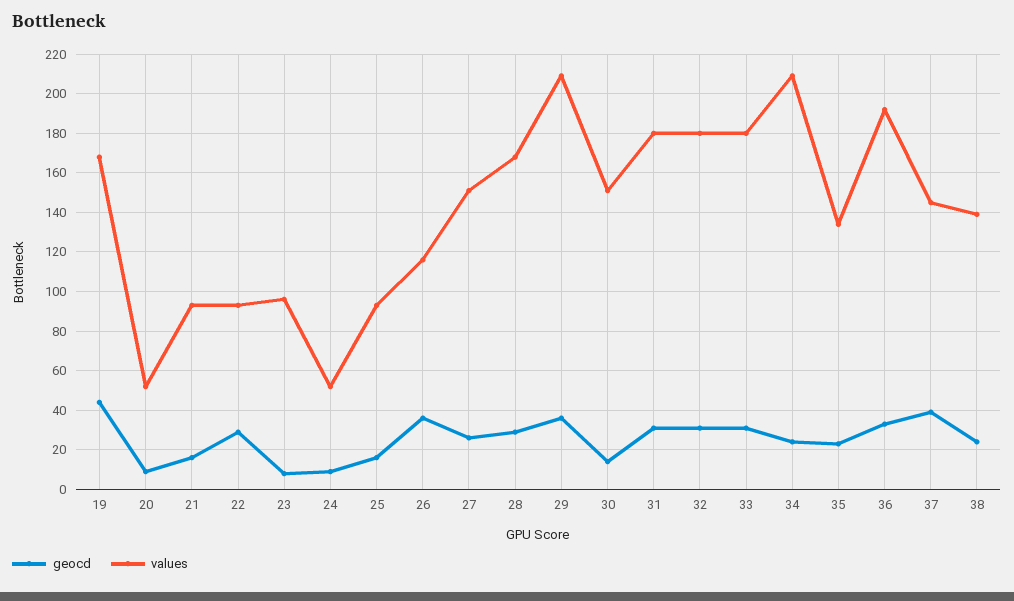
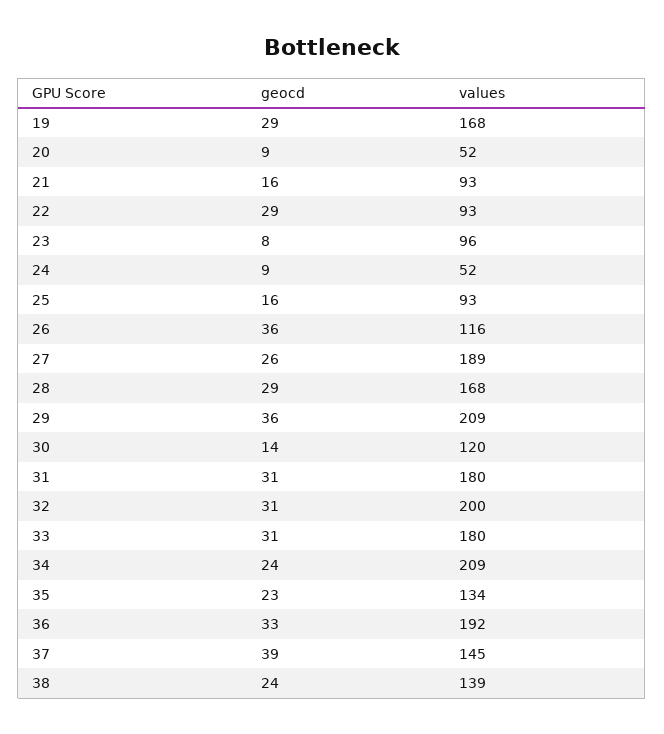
geocd, 19: 45 -> 29
values, 27: 150 -> 189
values, 30: 150 -> 120
values, 32: 180 -> 200

